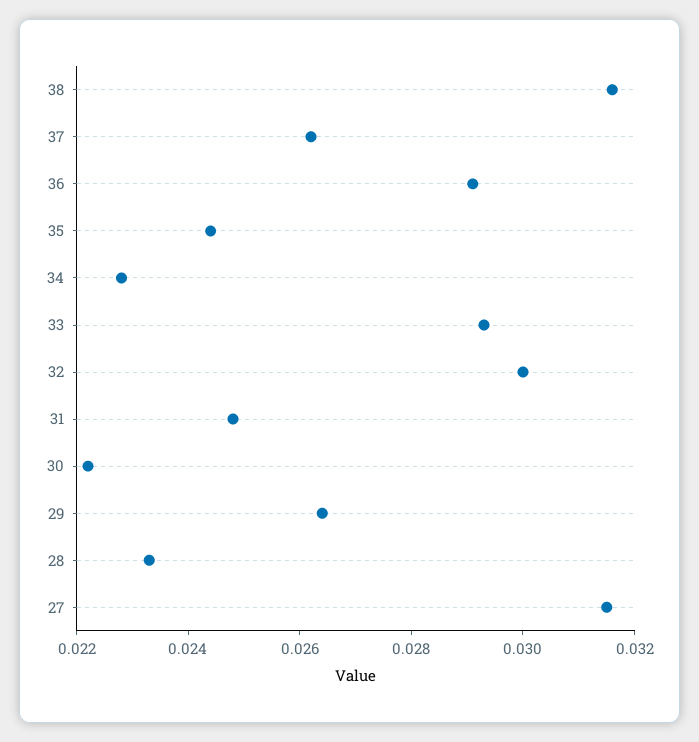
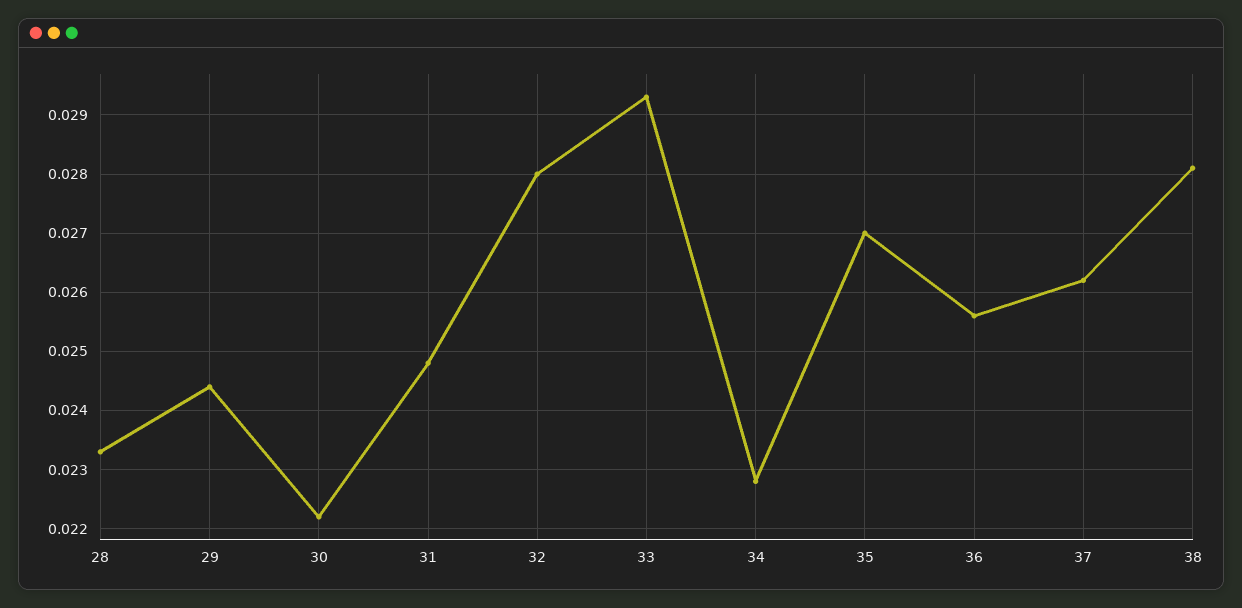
38: 0.0315 -> 0.028
36: 0.029 -> 0.0255
35: 0.0245 -> 0.027
32: 0.03 -> 0.028
29: 0.0265 -> 0.0245
27: 0.0315 -> none

